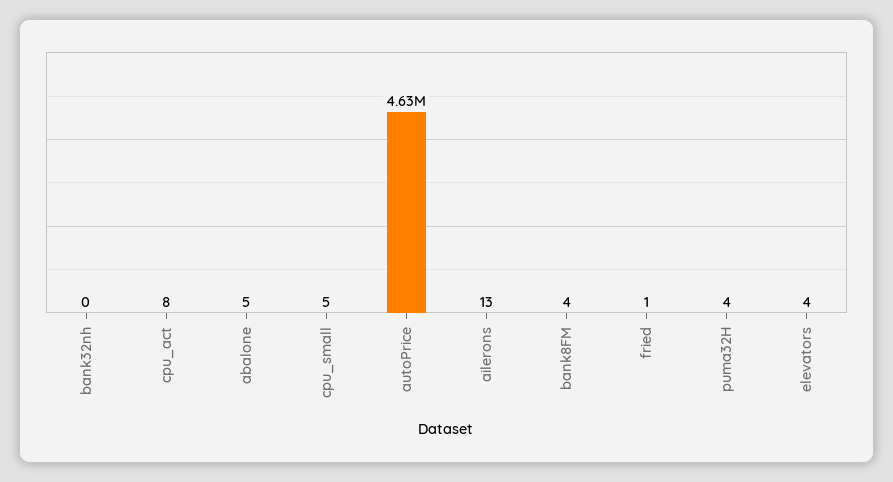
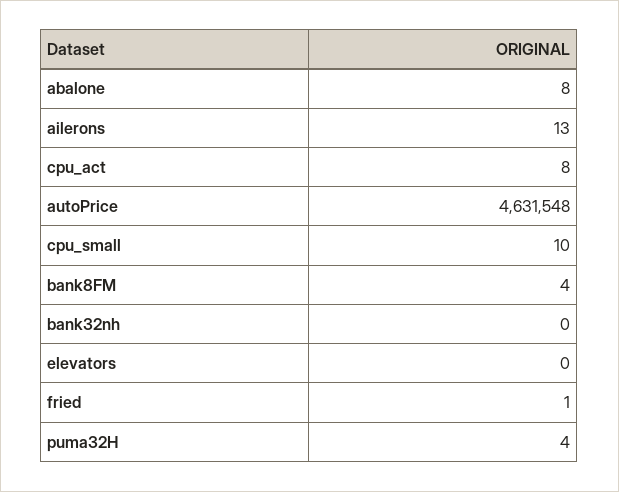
abalone: 5 -> 8
cpu_small: 5 -> 10
elevators: 4 -> 0

